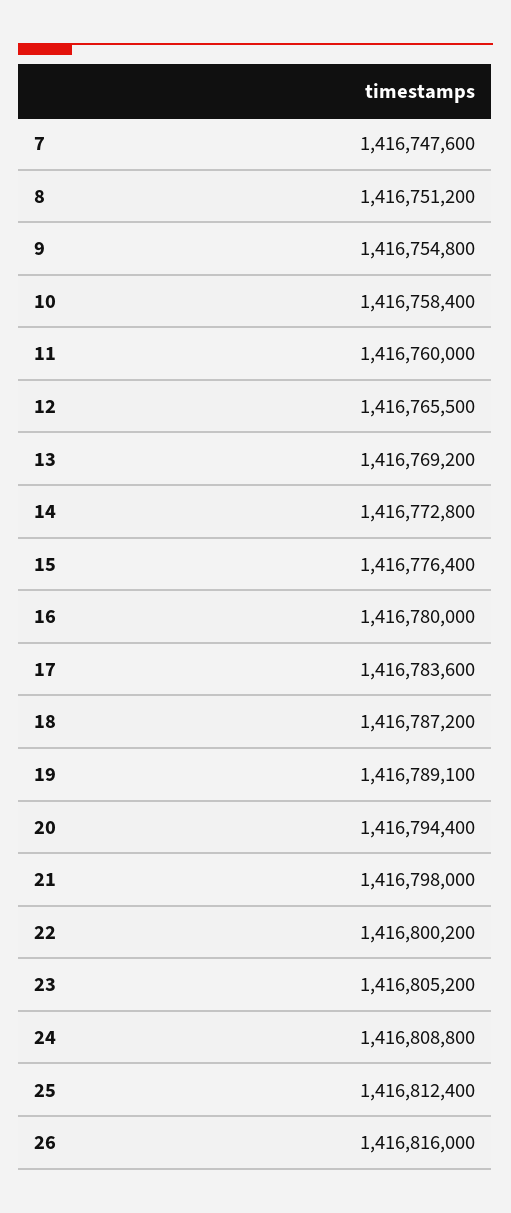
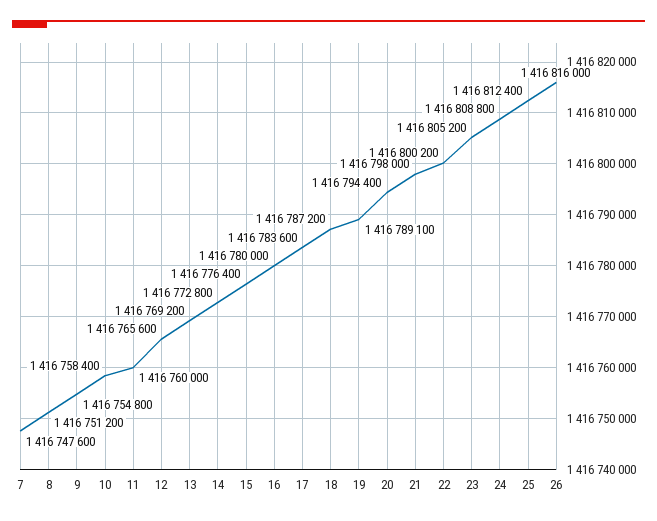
12: 1416765500 -> 1416765600

